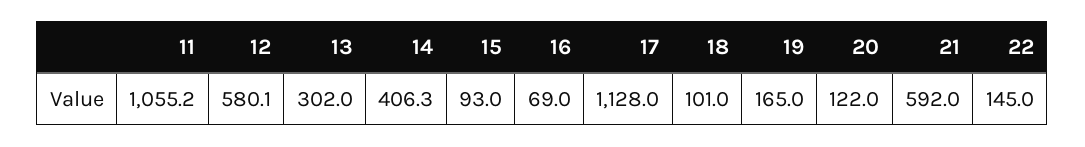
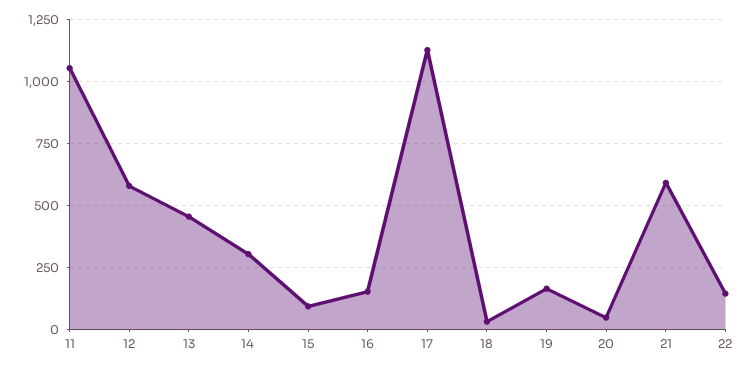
13: 302 -> 450
14: 406.3 -> 300
16: 69 -> 150
18: 101 -> 25
20: 122 -> 50

